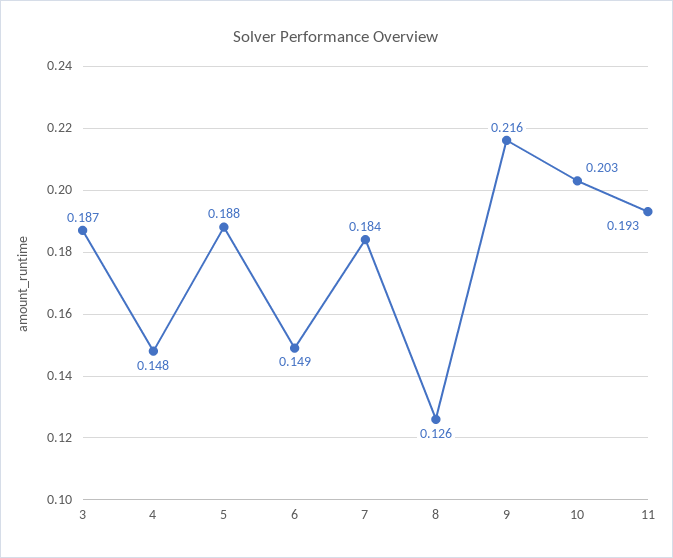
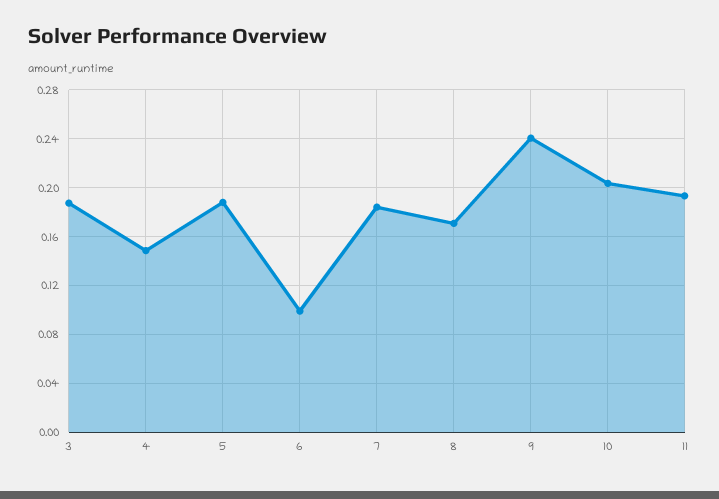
6: 0.149 -> 0.1
8: 0.126 -> 0.17
9: 0.216 -> 0.24

